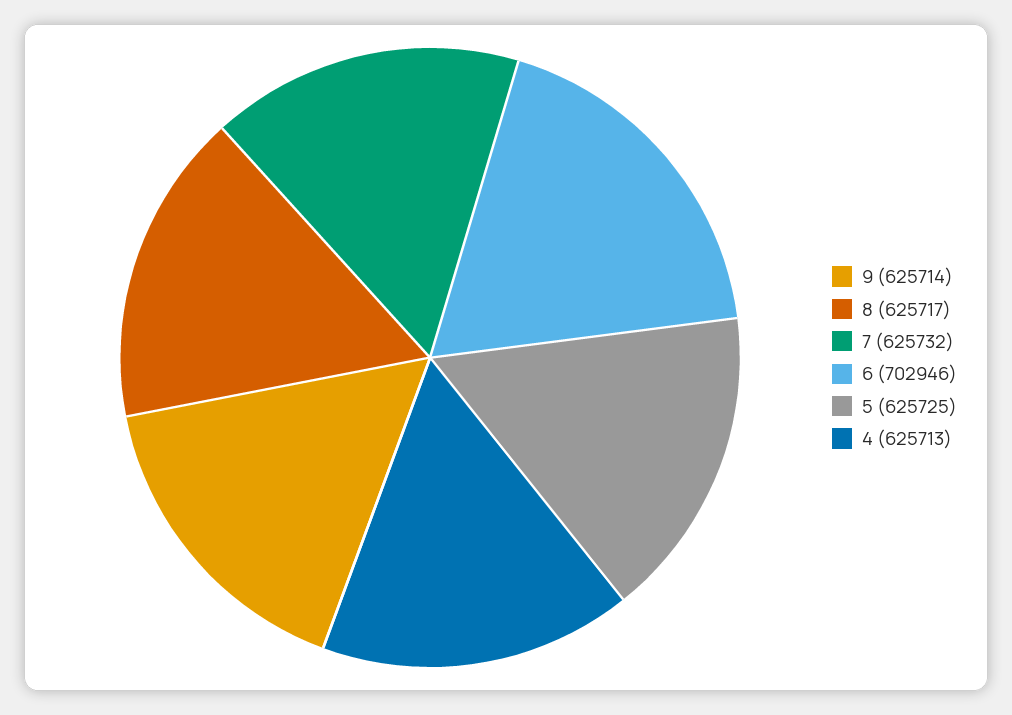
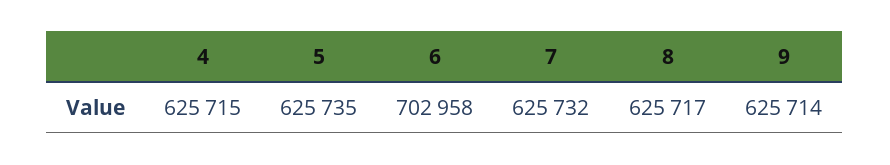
6: 702946 -> 702958
5: 625725 -> 625735
4: 625713 -> 625715

